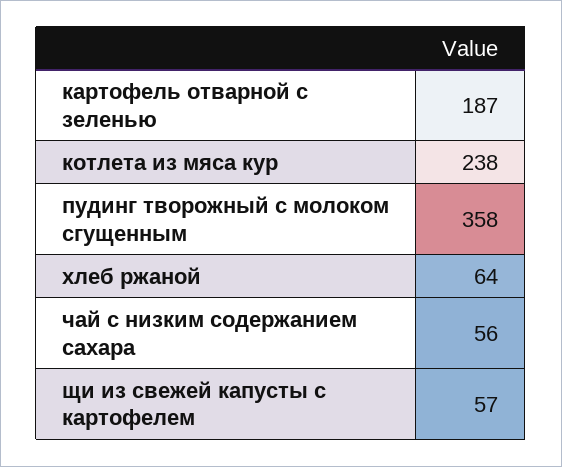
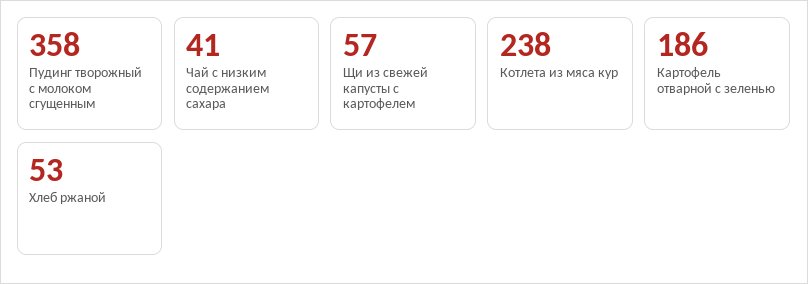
картофель отварной с зеленью: 187 -> 186
хлеб ржаной: 64 -> 53
чай с низким содержанием сахара: 56 -> 41

